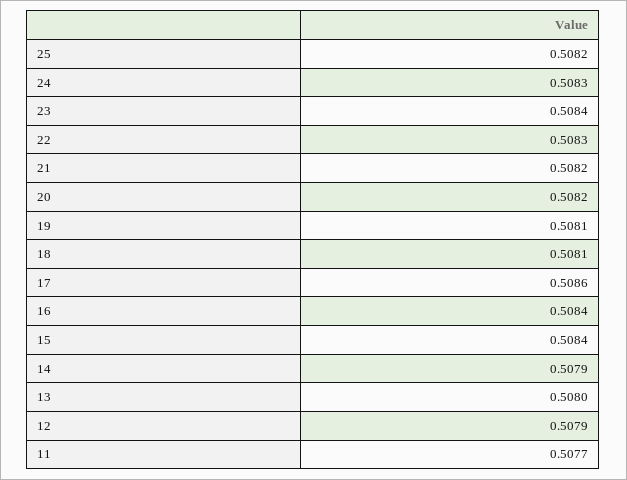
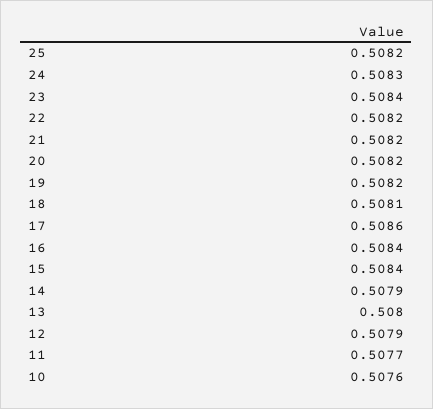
22: 0.5083 -> 0.5082
19: 0.5081 -> 0.5082
10: none -> 0.5076

